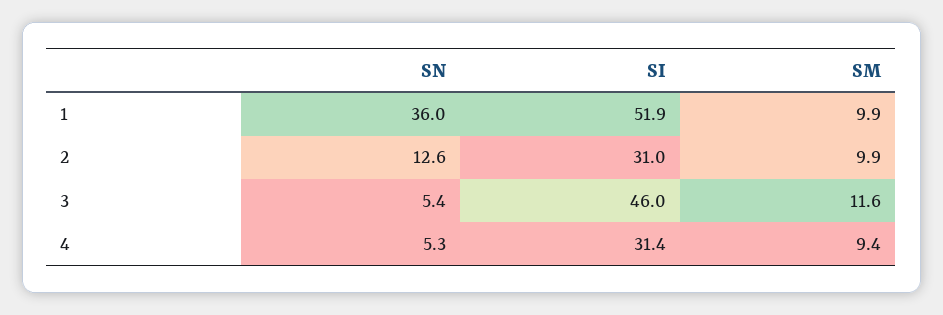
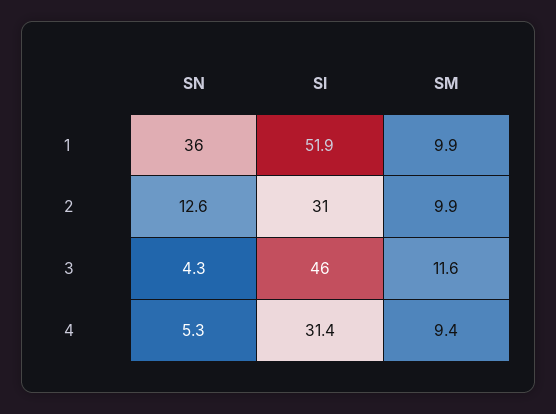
SN, 3: 5.4 -> 4.3

